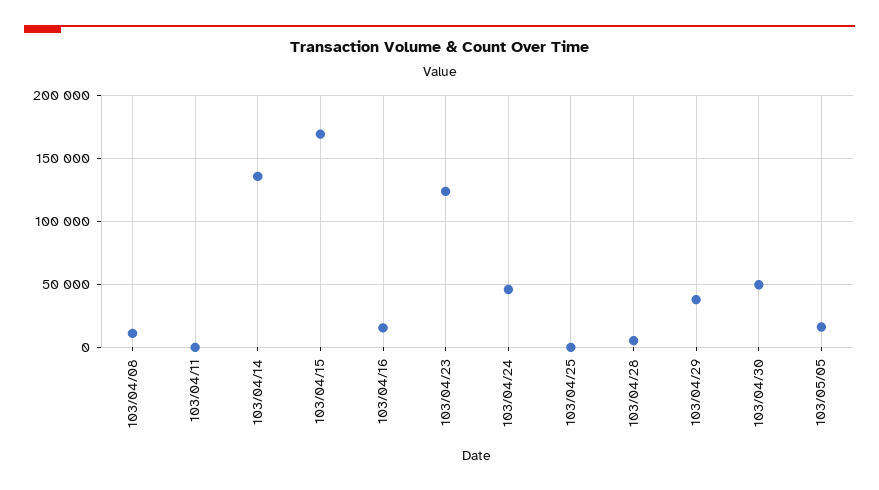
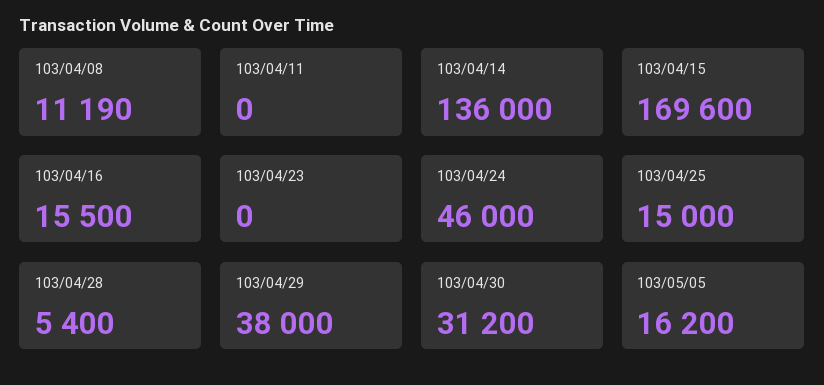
103/04/23: 125000 -> 0
103/04/25: 0 -> 15000
103/04/30: 50000 -> 31200

